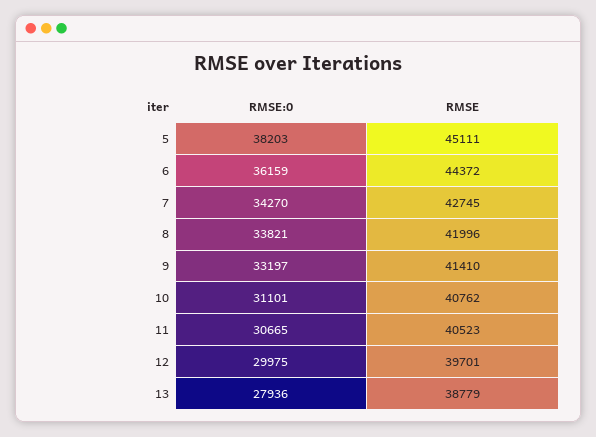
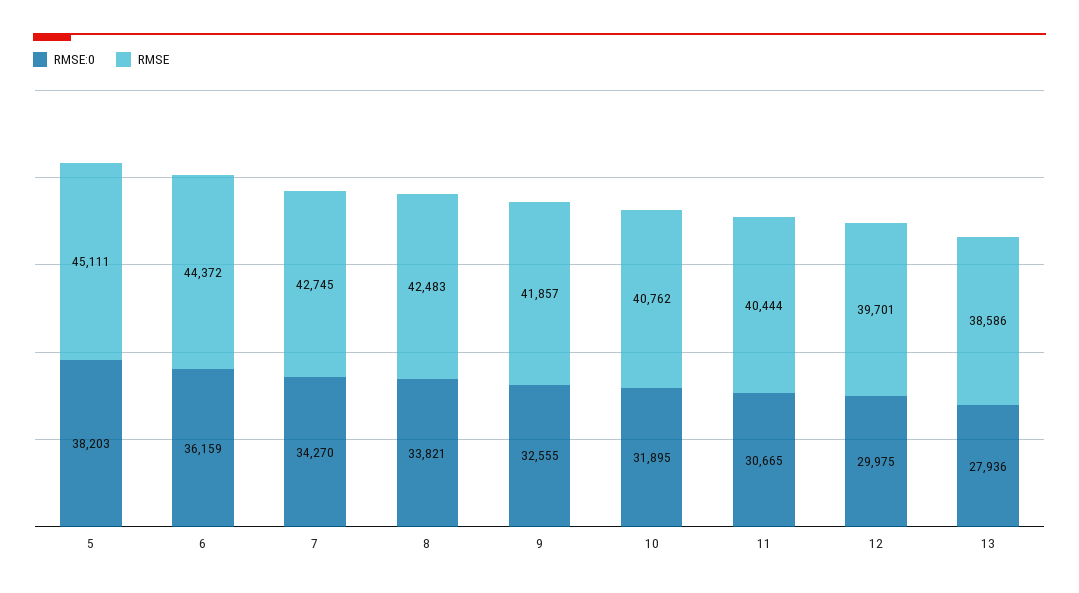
RMSE, 8: 41996 -> 42483
RMSE:0, 9: 33197 -> 32555
RMSE, 9: 41410 -> 41857
RMSE:0, 10: 31101 -> 31895
RMSE, 11: 40523 -> 40444
RMSE, 13: 38779 -> 38586

